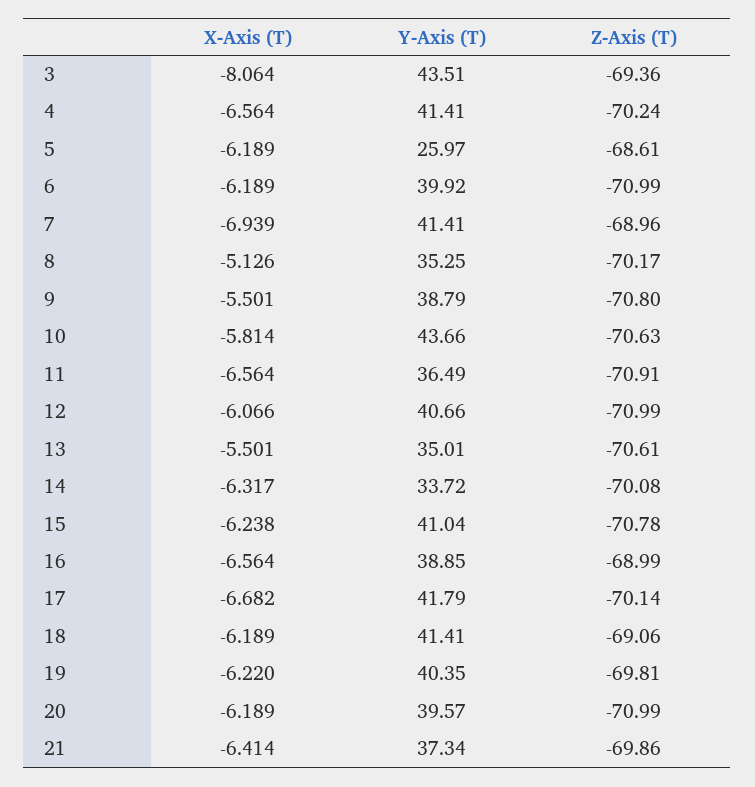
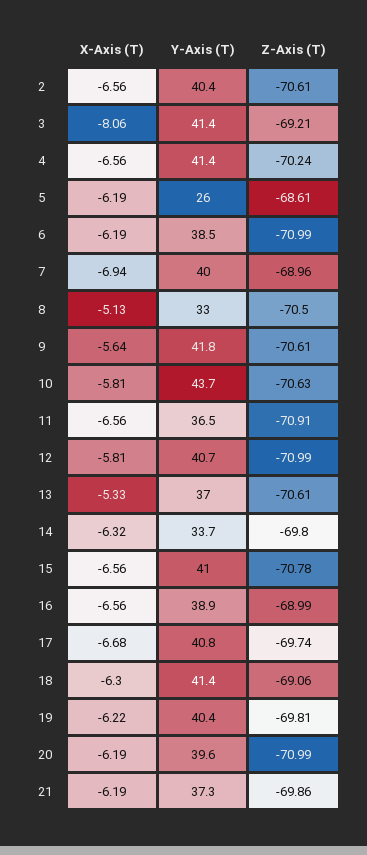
Y-Axis (T), 3: 43.51 -> 41.4
Z-Axis (T), 3: -69.36 -> -69.21
Y-Axis (T), 6: 39.92 -> 38.5
Y-Axis (T), 7: 41.41 -> 40
Y-Axis (T), 8: 35.25 -> 33
Z-Axis (T), 8: -70.17 -> -70.5
X-Axis (T), 9: -5.501 -> -5.64
Y-Axis (T), 9: 38.79 -> 41.8
Z-Axis (T), 9: -70.8 -> -70.61
X-Axis (T), 12: -6.066 -> -5.81
X-Axis (T), 13: -5.501 -> -5.33
Y-Axis (T), 13: 35.01 -> 37
Z-Axis (T), 14: -70.08 -> -69.8
X-Axis (T), 15: -6.238 -> -6.56
Y-Axis (T), 17: 41.79 -> 40.8
Z-Axis (T), 17: -70.14 -> -69.74
X-Axis (T), 18: -6.189 -> -6.3
X-Axis (T), 21: -6.414 -> -6.19
X-Axis (T), 2: none -> -6.56
Y-Axis (T), 2: none -> 40.4
Z-Axis (T), 2: none -> -70.61

